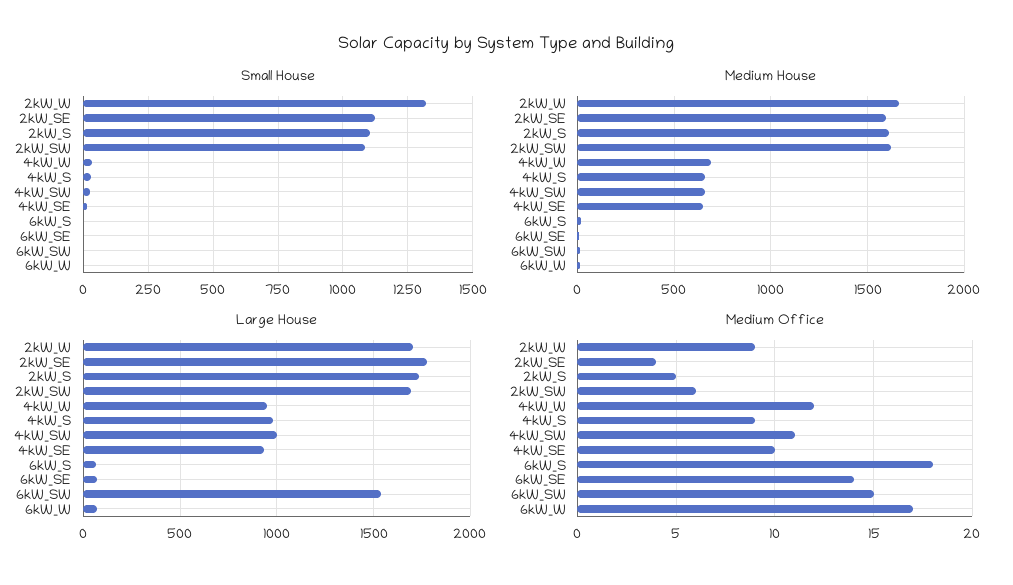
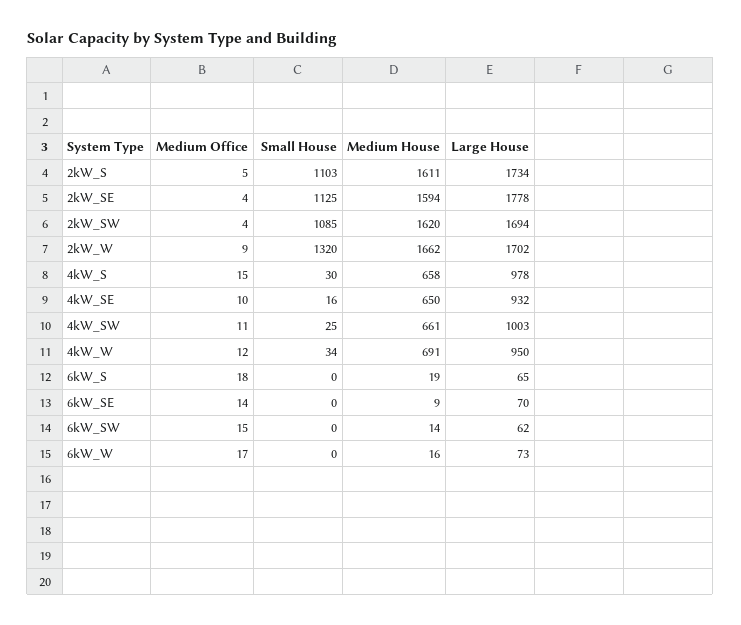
Large House, 6kW_SW: 1550 -> 62
Medium Office, 2kW_SW: 6 -> 4
Medium Office, 4kW_S: 9 -> 15

